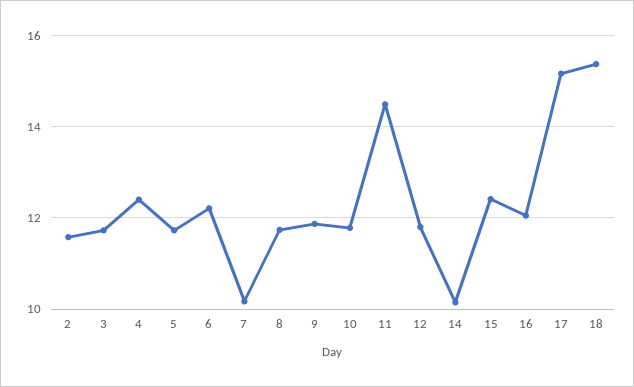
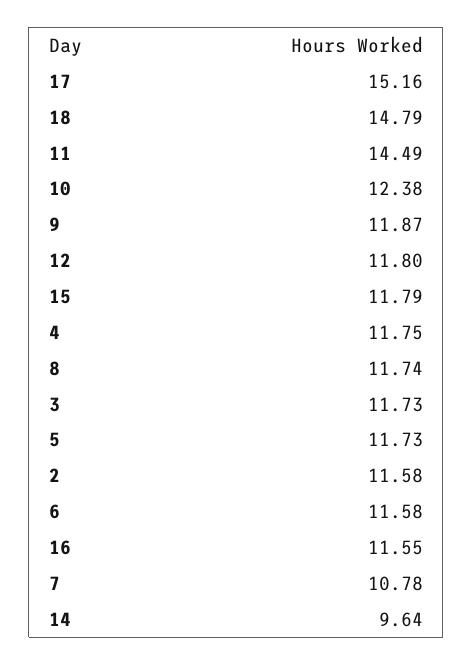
4: 12.4 -> 11.75
6: 12.2 -> 11.58
7: 10.2 -> 10.78
10: 11.8 -> 12.38
14: 10.2 -> 9.64
15: 12.4 -> 11.79
16: 12 -> 11.55
18: 15.4 -> 14.79

